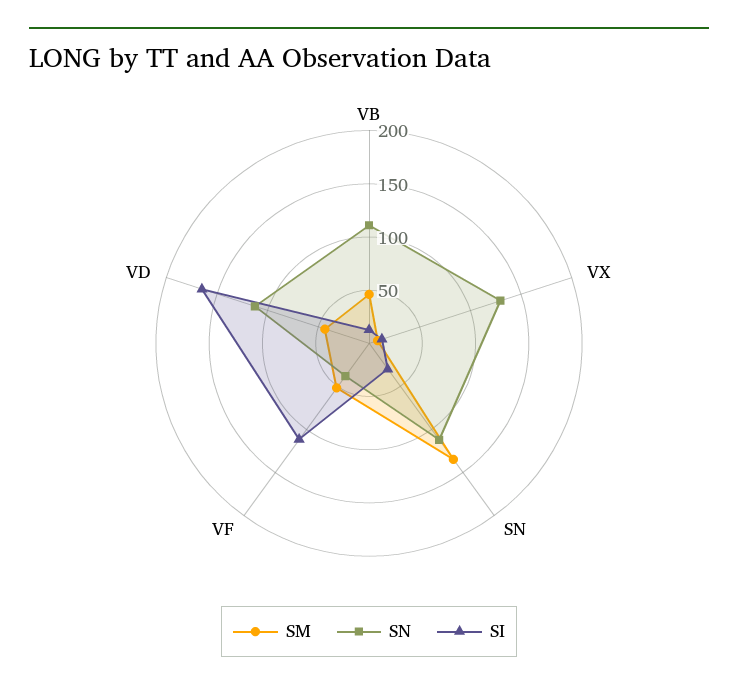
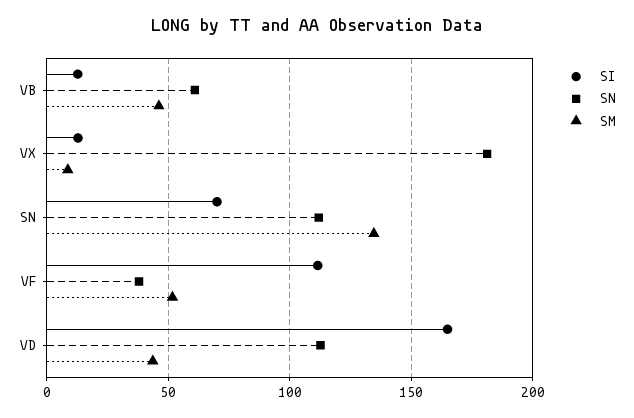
SN, VB: 110 -> 60
SN, VX: 130 -> 180
SI, SN: 30 -> 70

